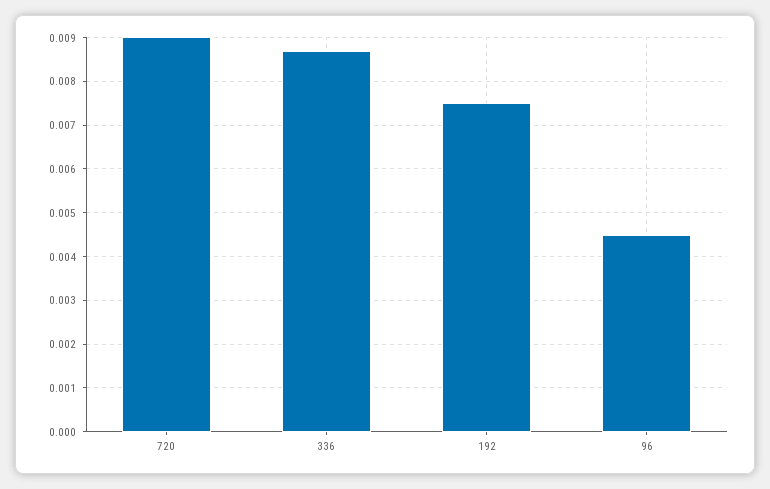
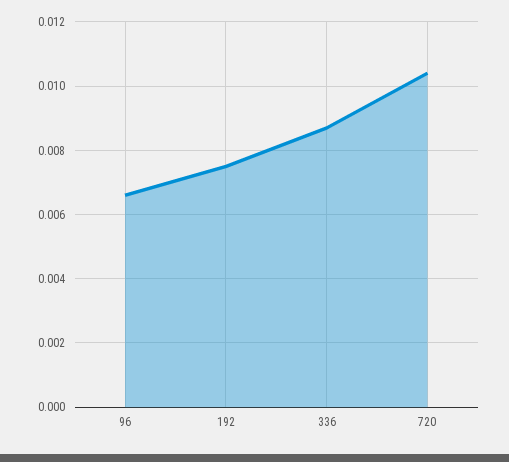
720: 0.009 -> 0.0105
96: 0.0045 -> 0.0065

